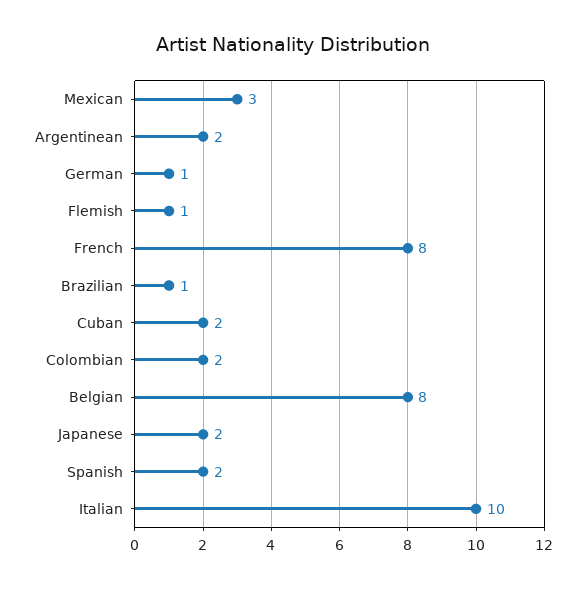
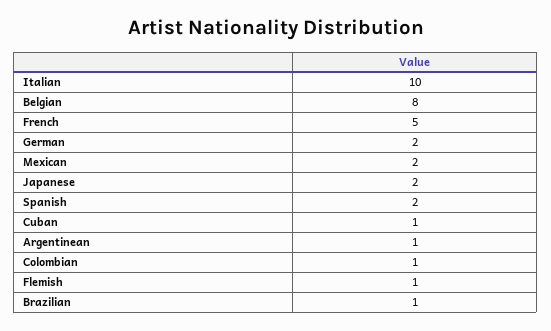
Mexican: 3 -> 2
Argentinean: 2 -> 1
German: 1 -> 2
French: 8 -> 5
Cuban: 2 -> 1
Colombian: 2 -> 1

